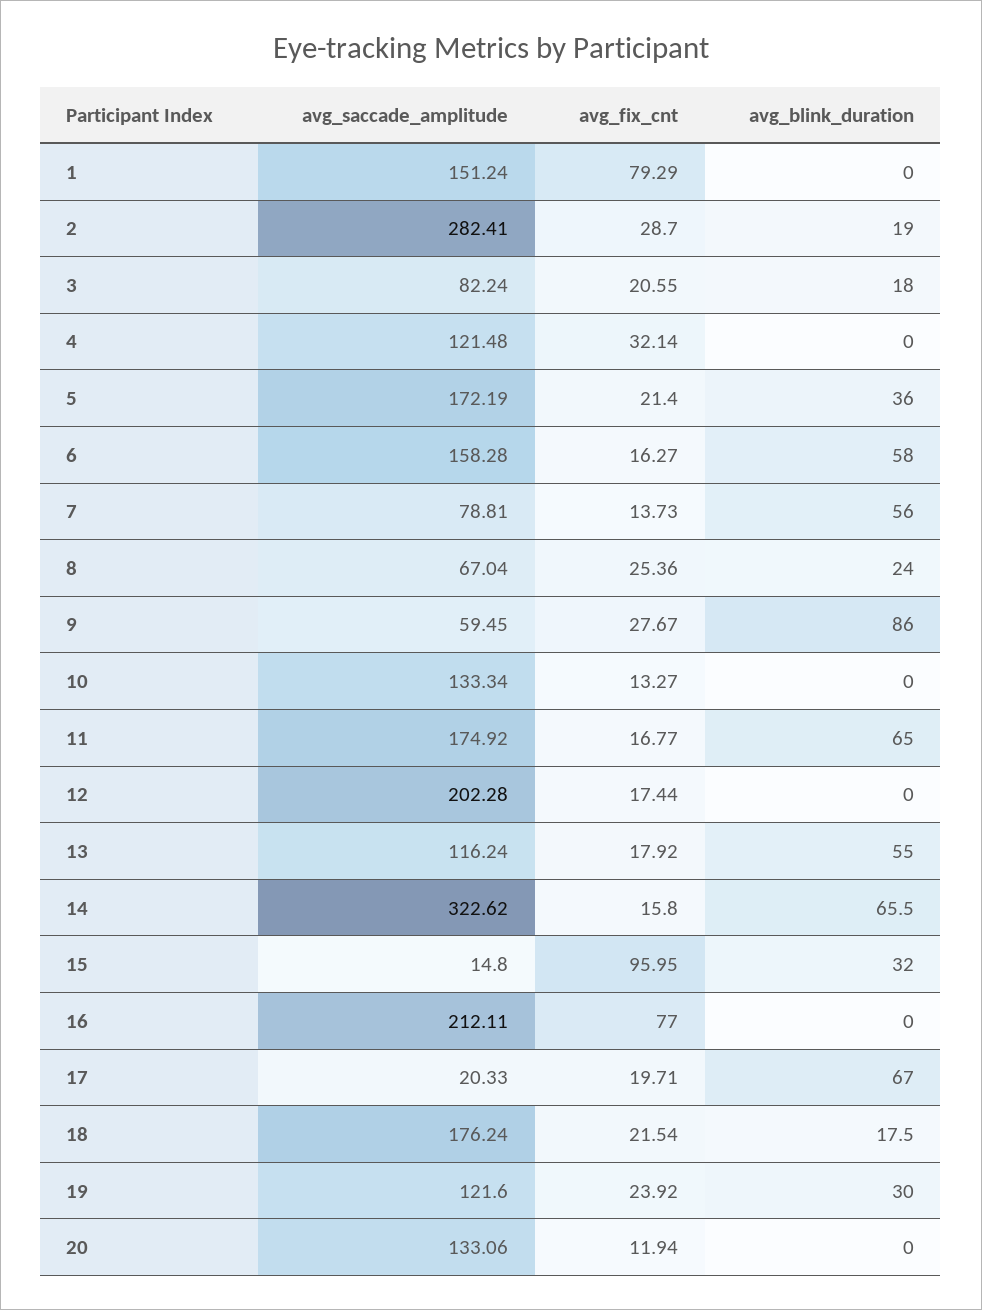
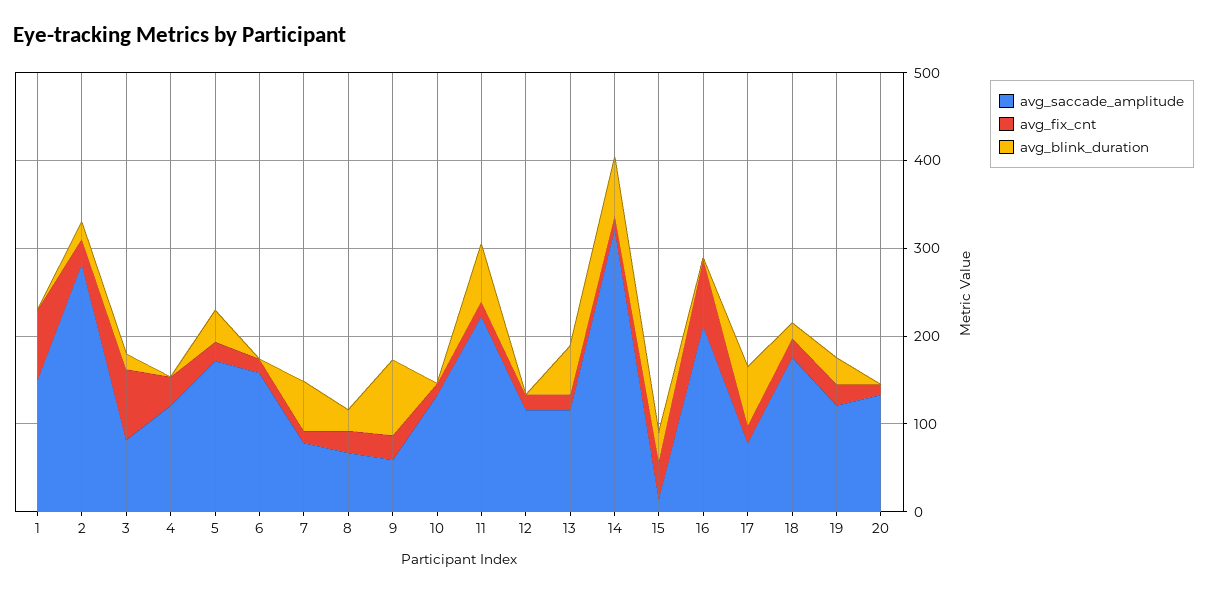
avg_fix_cnt, 3: 20.55 -> 80
avg_blink_duration, 6: 58 -> 0
avg_saccade_amplitude, 11: 174.92 -> 220
avg_saccade_amplitude, 12: 202.28 -> 120
avg_fix_cnt, 15: 95.95 -> 40
avg_saccade_amplitude, 17: 20.33 -> 80

